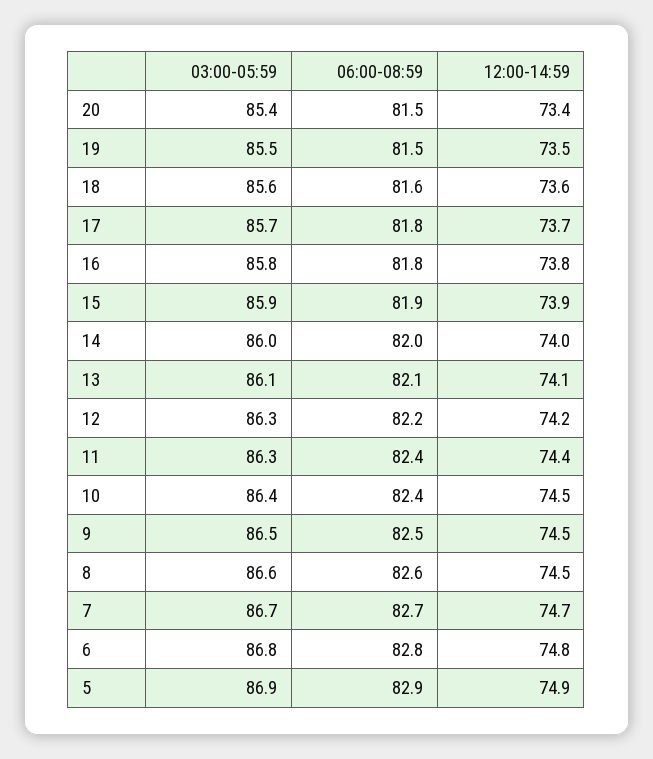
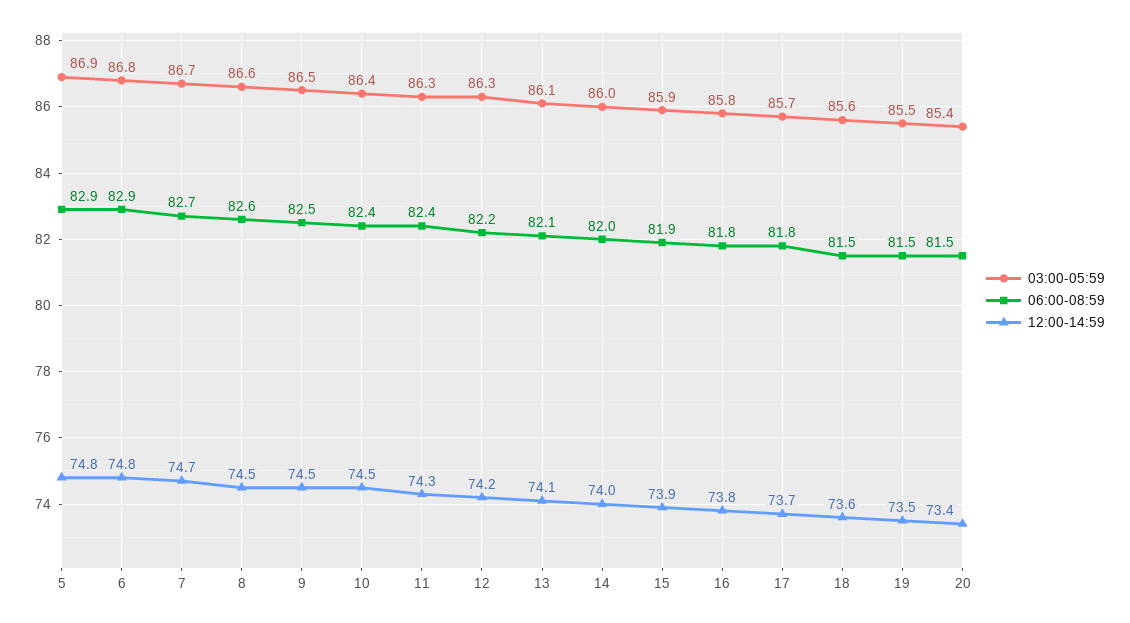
06:00-08:59, 18: 81.6 -> 81.5
12:00-14:59, 11: 74.4 -> 74.3
06:00-08:59, 6: 82.8 -> 82.9
12:00-14:59, 5: 74.9 -> 74.8

